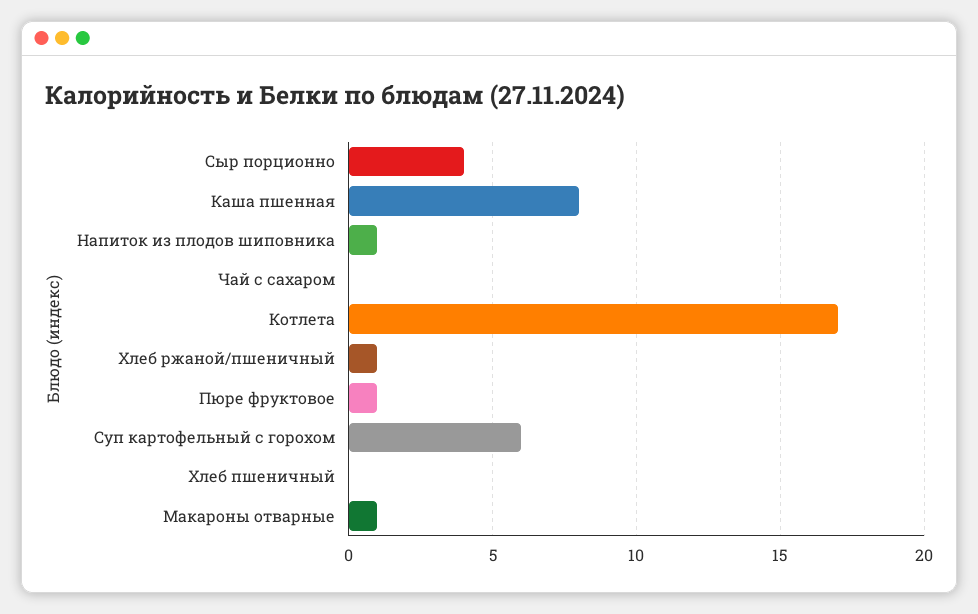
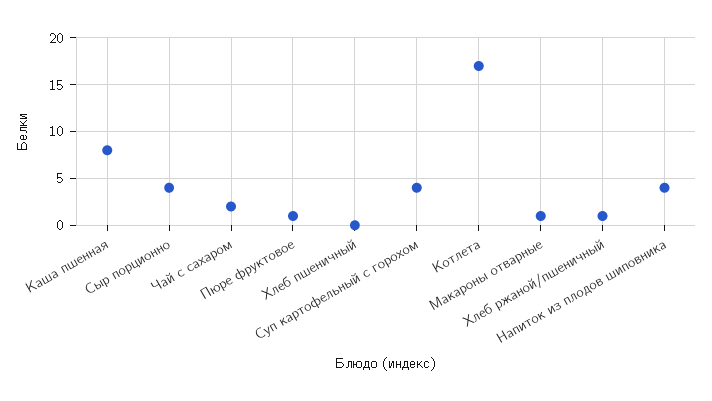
Напиток из плодов шиповника: 1 -> 4
Чай с сахаром: 0 -> 2
Суп картофельный с горохом: 6 -> 4

